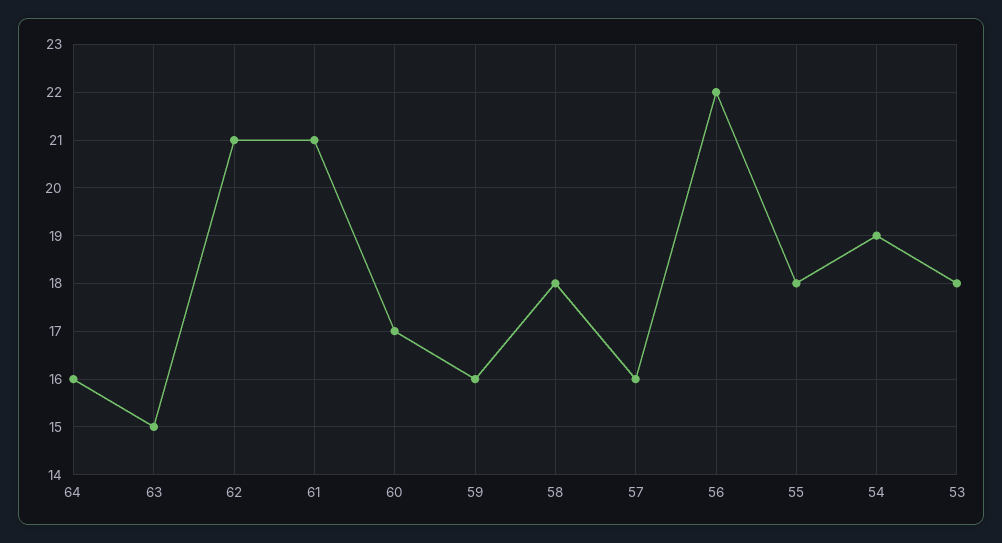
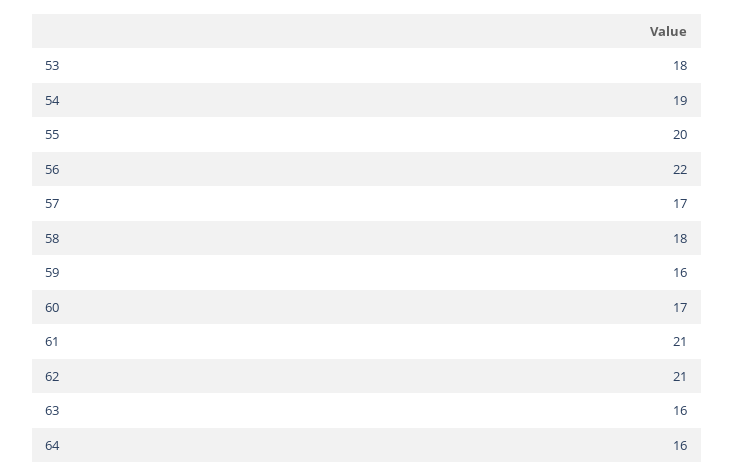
63: 15 -> 16
57: 16 -> 17
55: 18 -> 20

